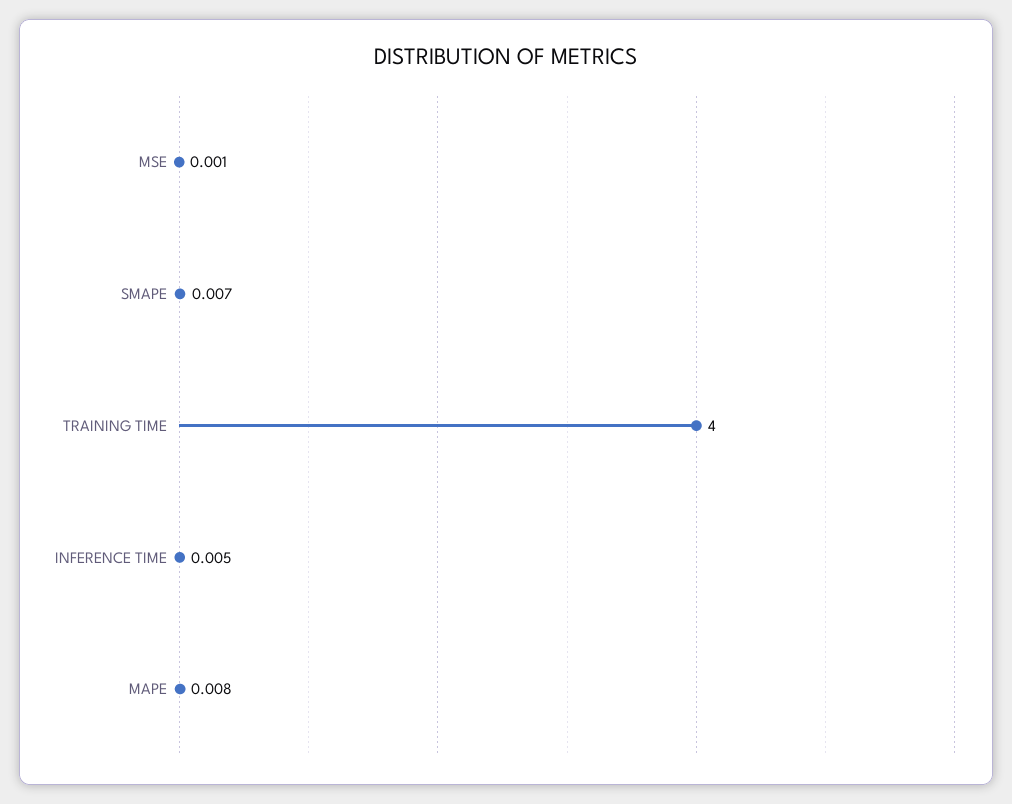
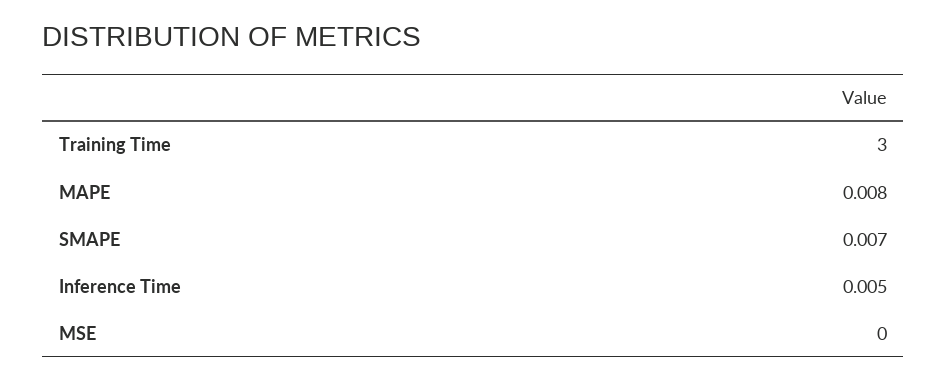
MSE: 0.001 -> 0
TRAINING TIME: 4 -> 3

